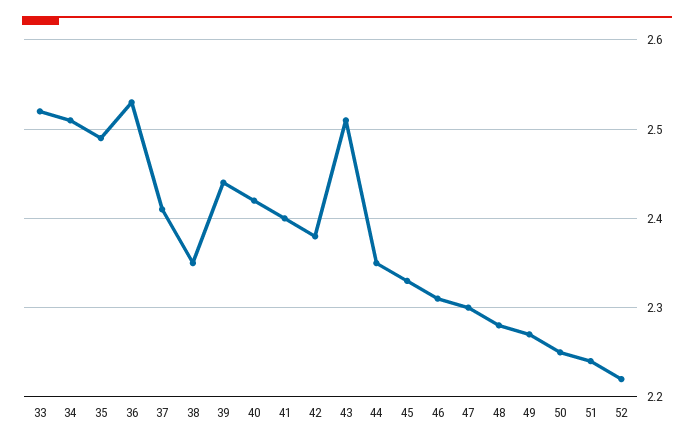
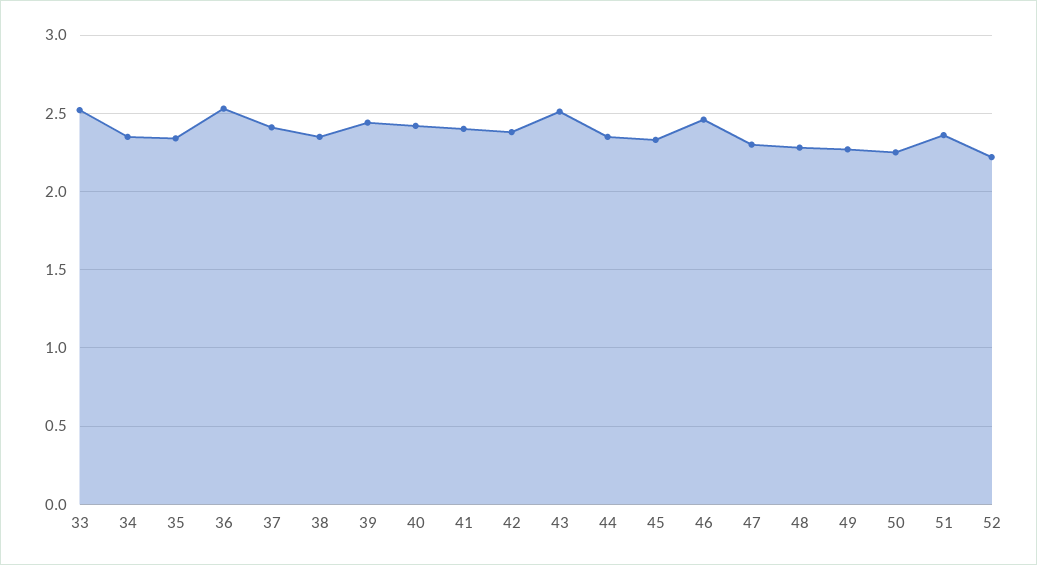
34: 2.51 -> 2.35
35: 2.49 -> 2.35
46: 2.31 -> 2.45
51: 2.24 -> 2.35

